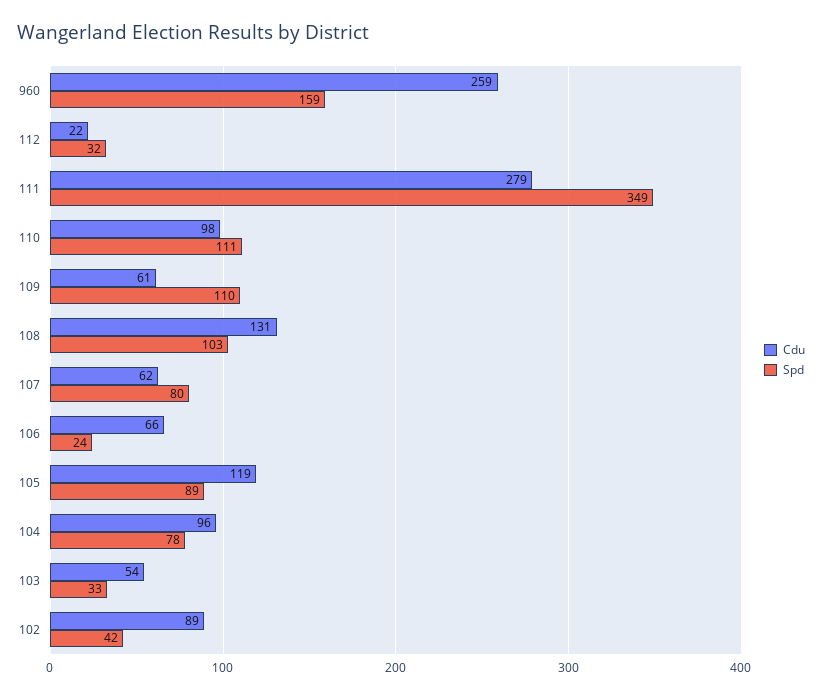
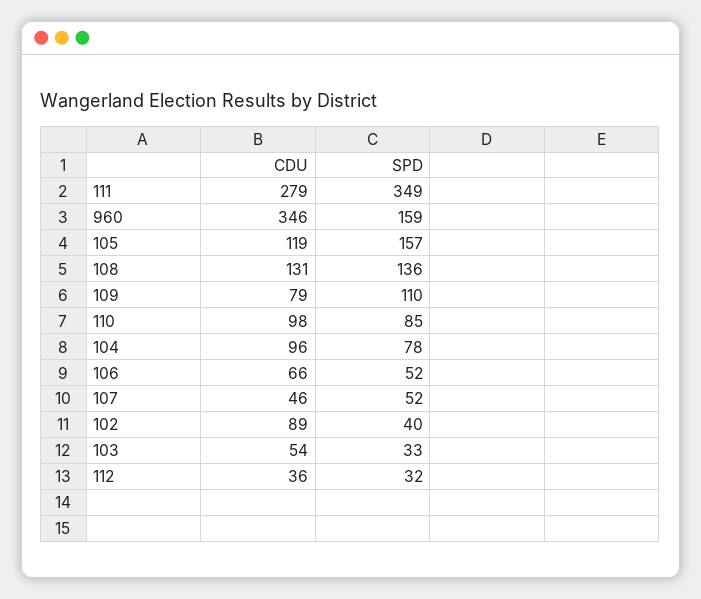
Cdu, 960: 259 -> 346
Cdu, 112: 22 -> 36
Spd, 110: 111 -> 85
Cdu, 109: 61 -> 79
Spd, 108: 103 -> 136
Cdu, 107: 62 -> 46
Spd, 107: 80 -> 52
Spd, 106: 24 -> 52
Spd, 105: 89 -> 157
Spd, 102: 42 -> 40

